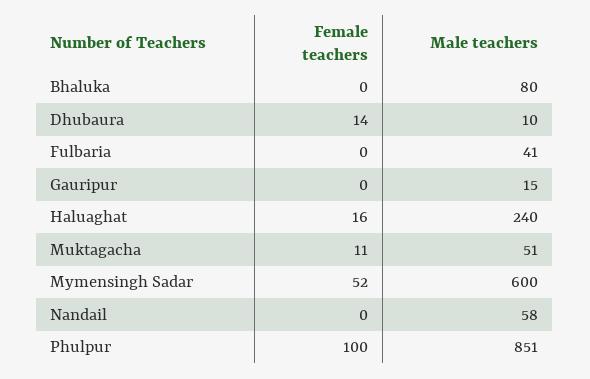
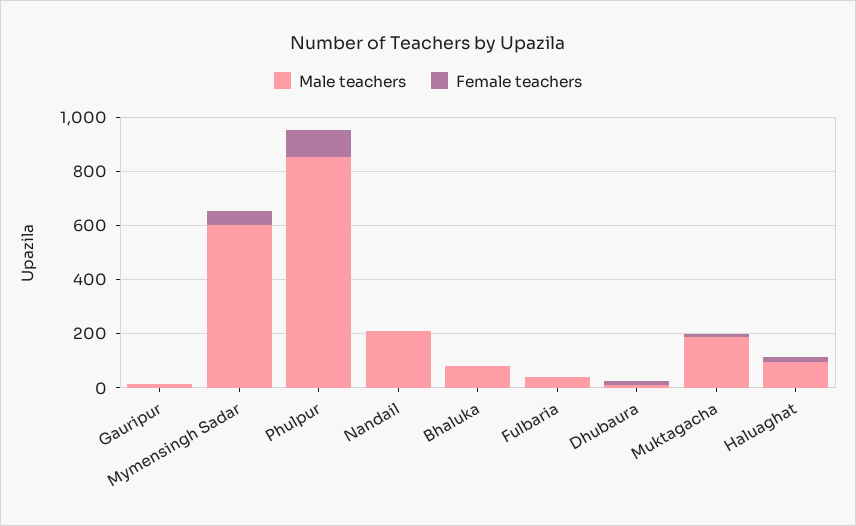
Male teachers, Haluaghat: 240 -> 100
Male teachers, Muktagacha: 51 -> 200
Male teachers, Nandail: 58 -> 200

